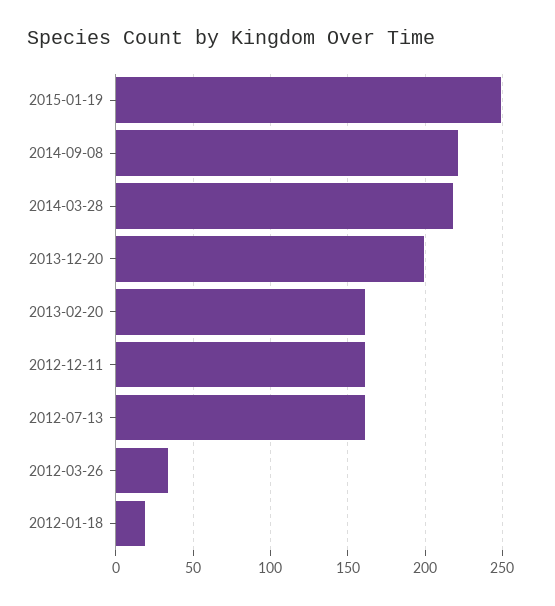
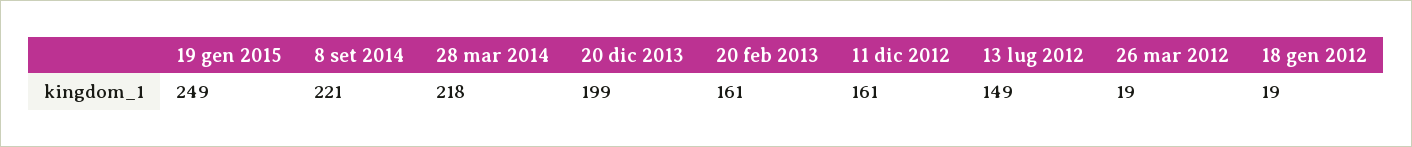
2012-07-13: 160 -> 149
2012-03-26: 35 -> 19

